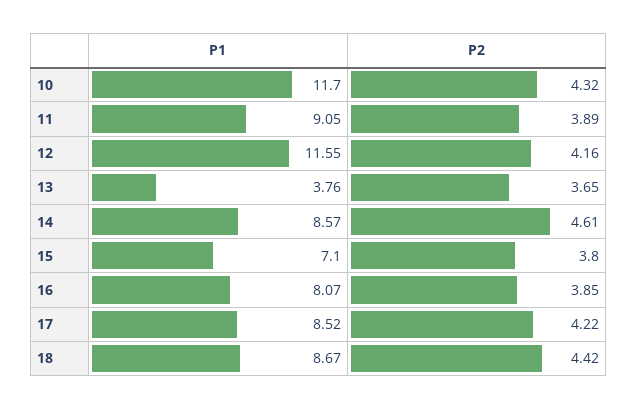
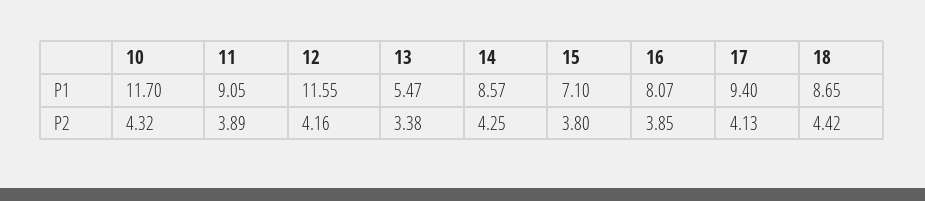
P1, 13: 3.76 -> 5.47
P2, 13: 3.65 -> 3.38
P2, 14: 4.61 -> 4.25
P1, 17: 8.52 -> 9.4
P2, 17: 4.22 -> 4.13
P1, 18: 8.67 -> 8.65

